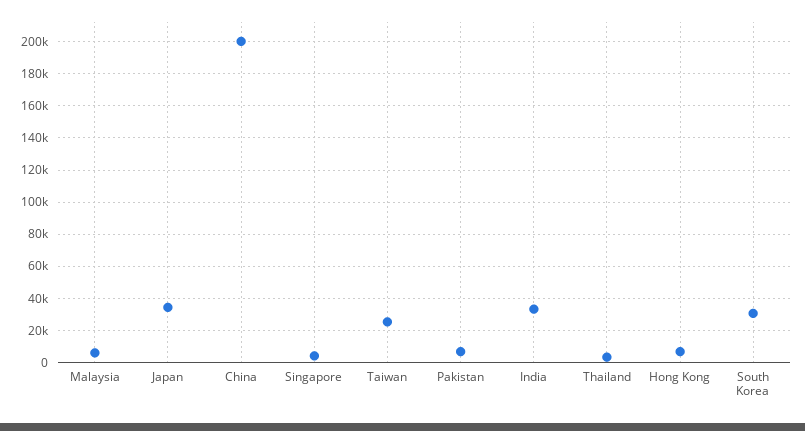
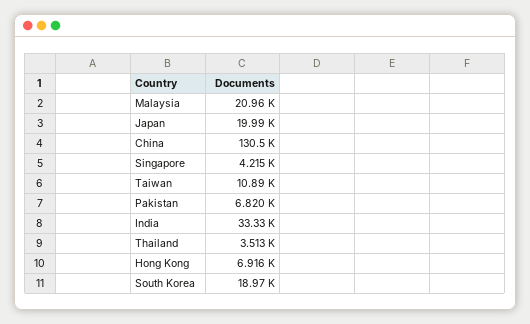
Malaysia: 5000 -> 20960
Japan: 35000 -> 19990
China: 200000 -> 130500
Taiwan: 25000 -> 10890
South Korea: 30000 -> 18970

